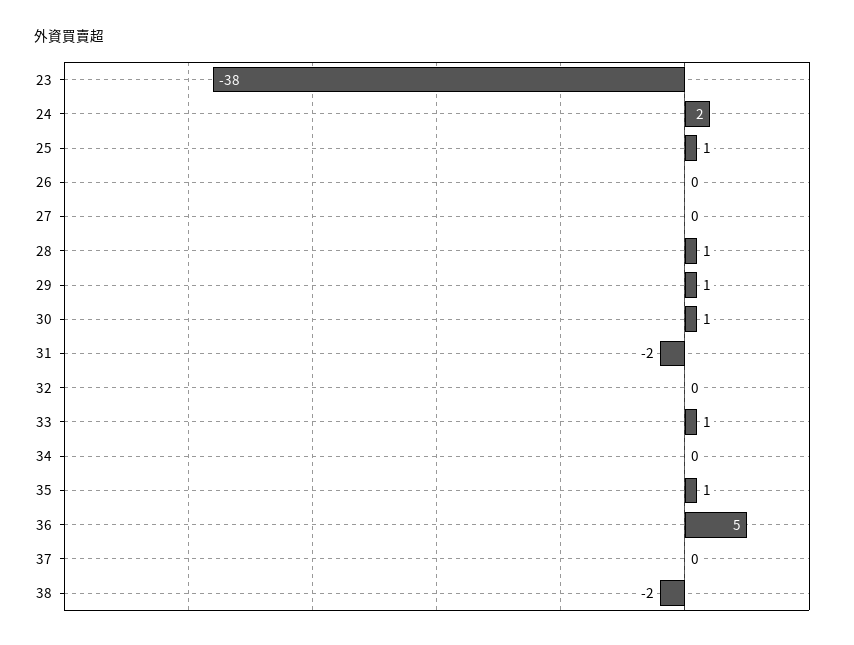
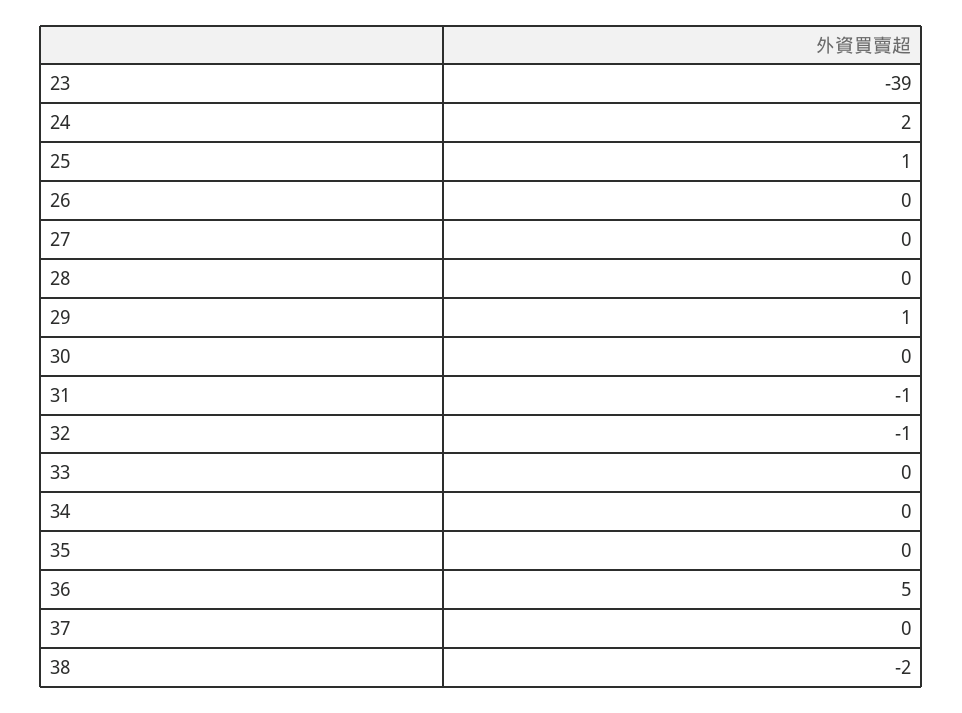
23: -38 -> -39
28: 1 -> 0
30: 1 -> 0
31: -2 -> -1
32: 0 -> -1
33: 1 -> 0
35: 1 -> 0

